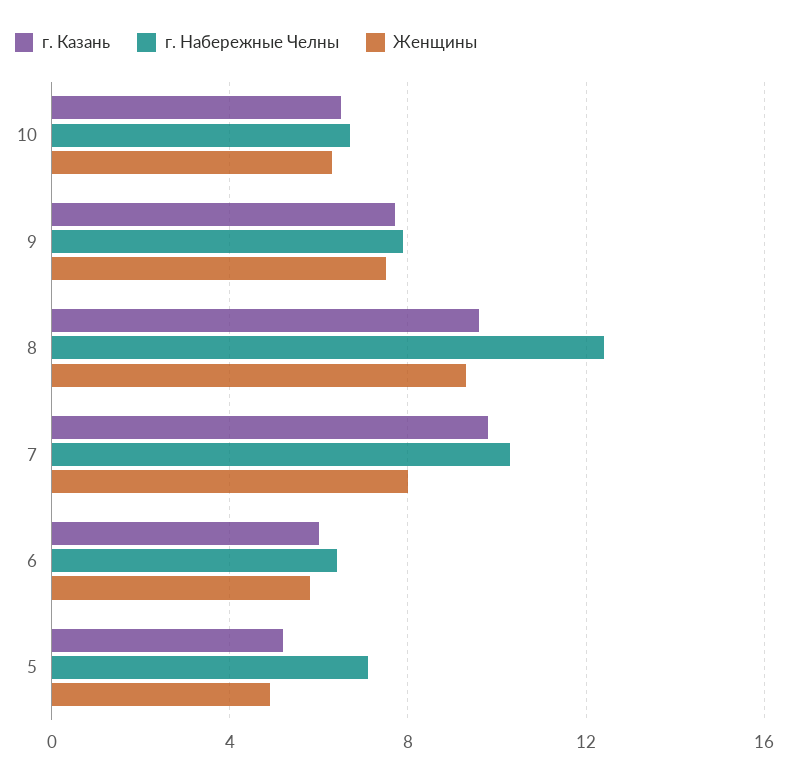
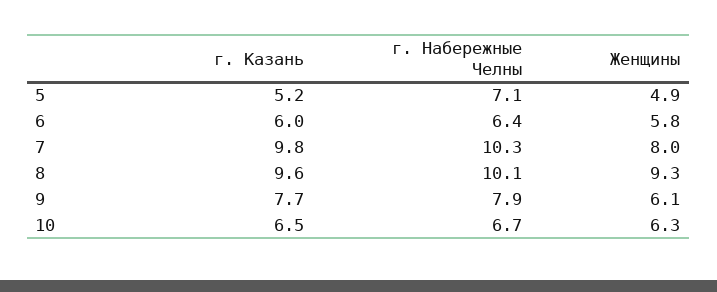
Женщины, 9: 7.5 -> 6.1
г. Набережные Челны, 8: 12.5 -> 10.1

